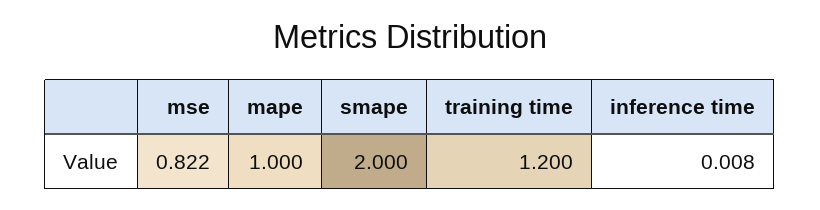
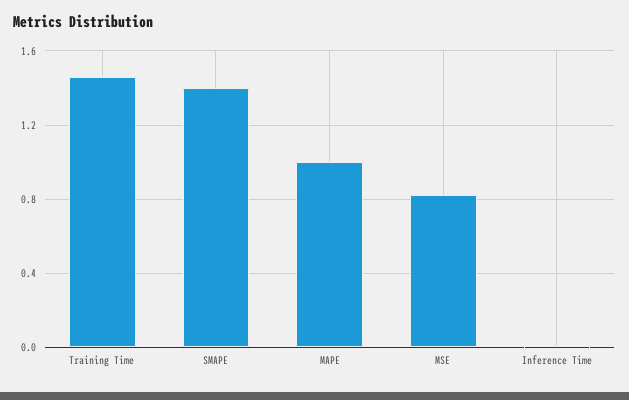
smape: 2 -> 1.4
training time: 1.2 -> 1.45

